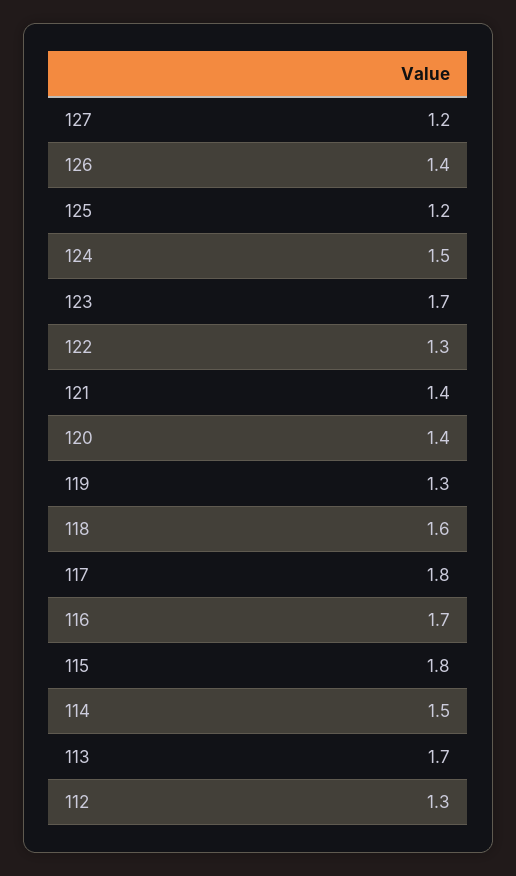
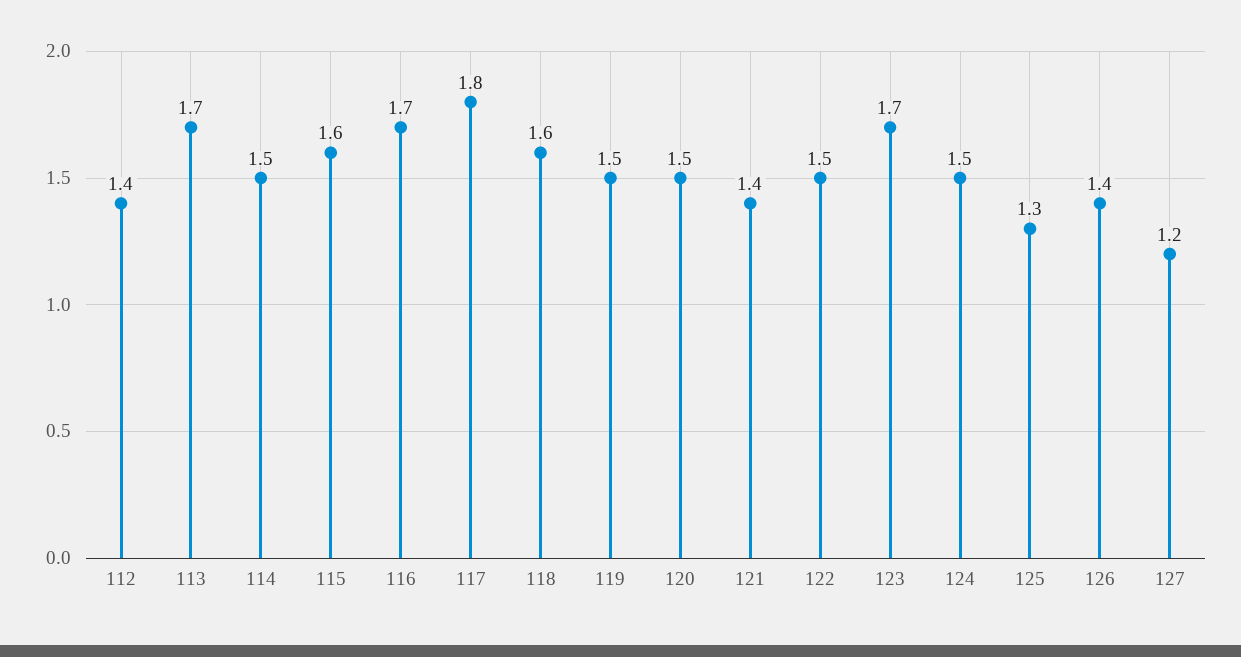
125: 1.2 -> 1.3
122: 1.3 -> 1.5
120: 1.4 -> 1.5
119: 1.3 -> 1.5
115: 1.8 -> 1.6
112: 1.3 -> 1.4

